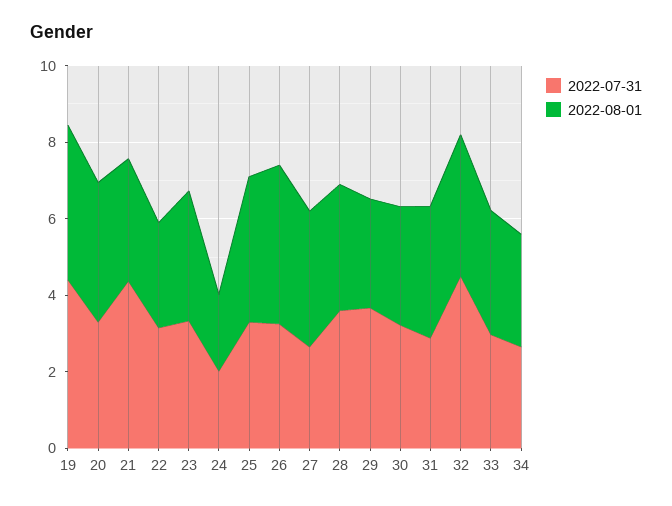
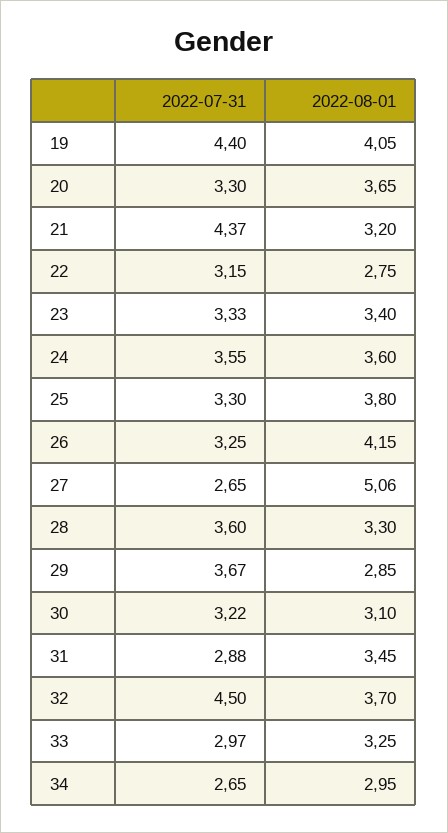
2022-07-31, 24: 2 -> 3.55
2022-08-01, 24: 2 -> 3.6
2022-08-01, 27: 3.5 -> 5.06

